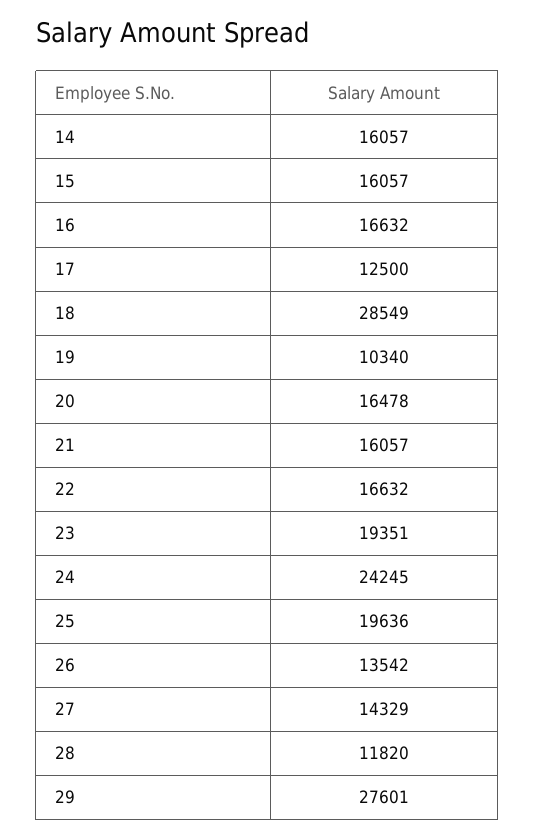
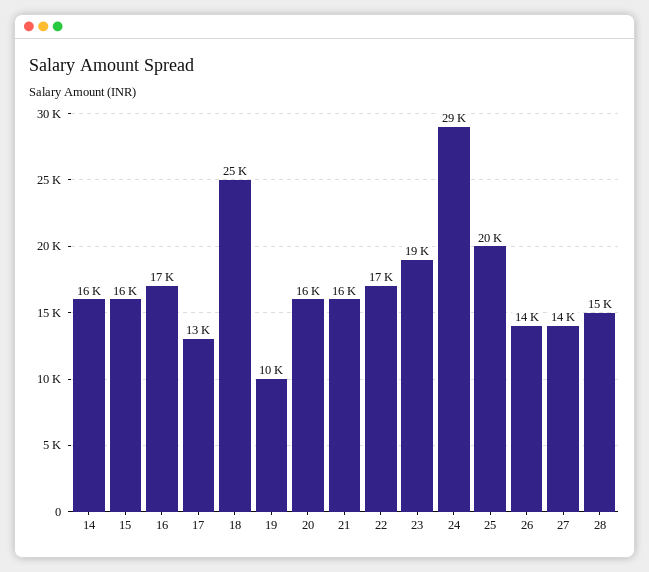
18: 28549 -> 25000
24: 24245 -> 29000
28: 11820 -> 15000
29: 27601 -> none

